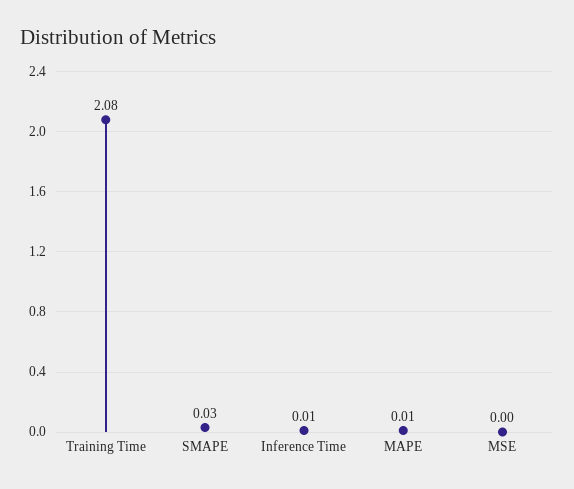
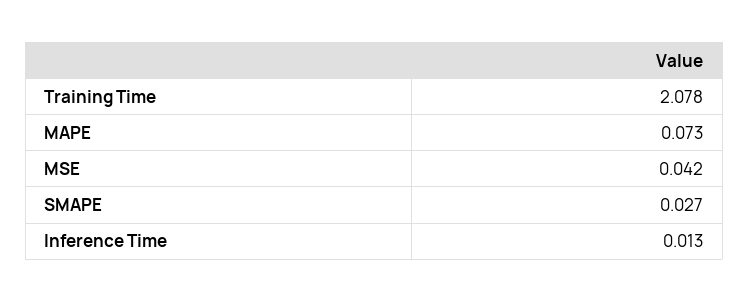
MAPE: 0.01 -> 0.073
MSE: 0 -> 0.042

